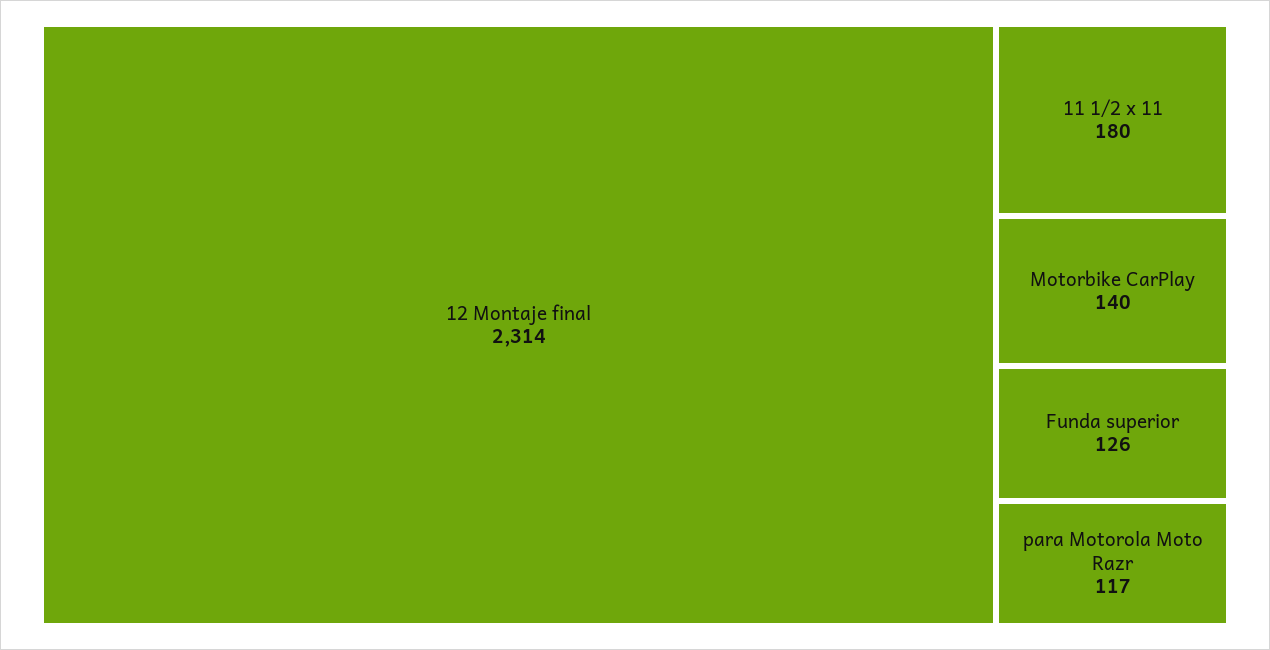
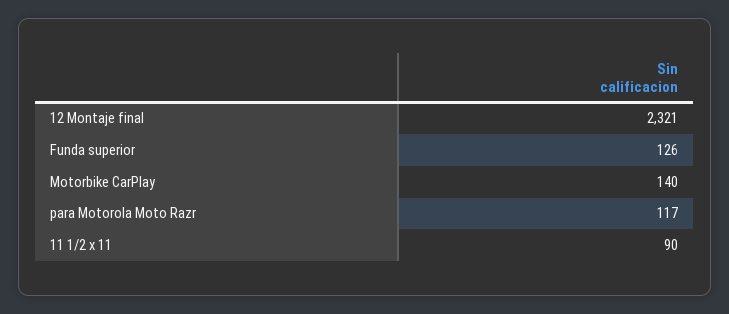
12 Montaje final: 2314 -> 2321
11 1/2 x 11: 180 -> 90

